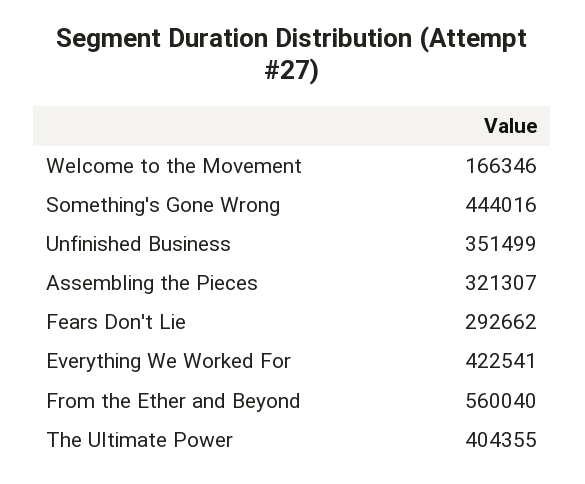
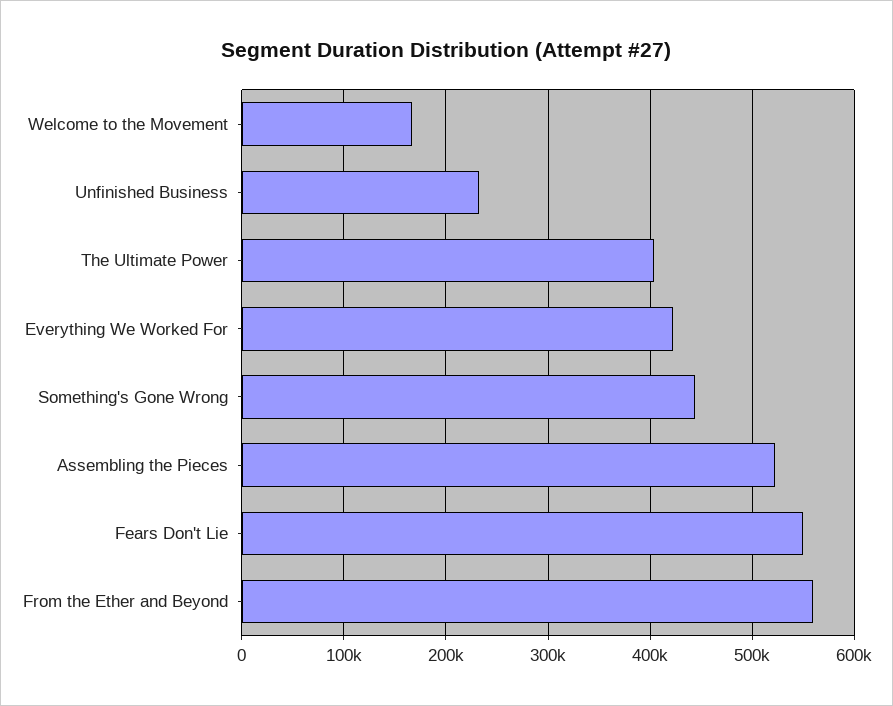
Unfinished Business: 351499 -> 230000
Assembling the Pieces: 321307 -> 520000
Fears Don't Lie: 292662 -> 550000

